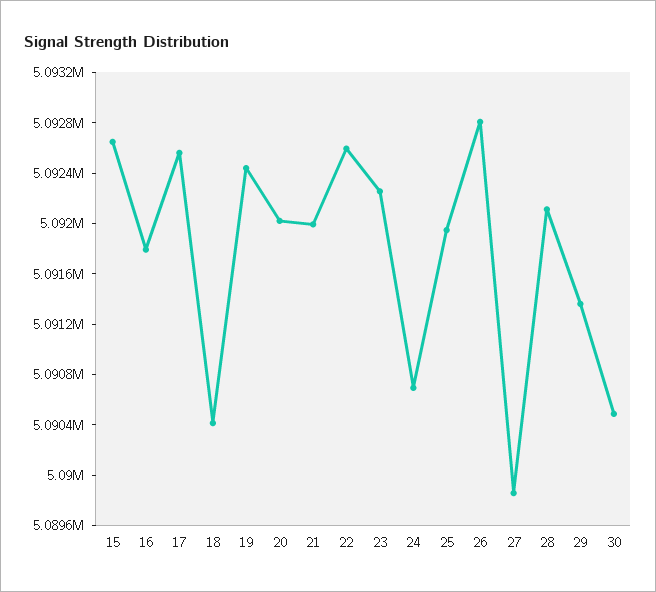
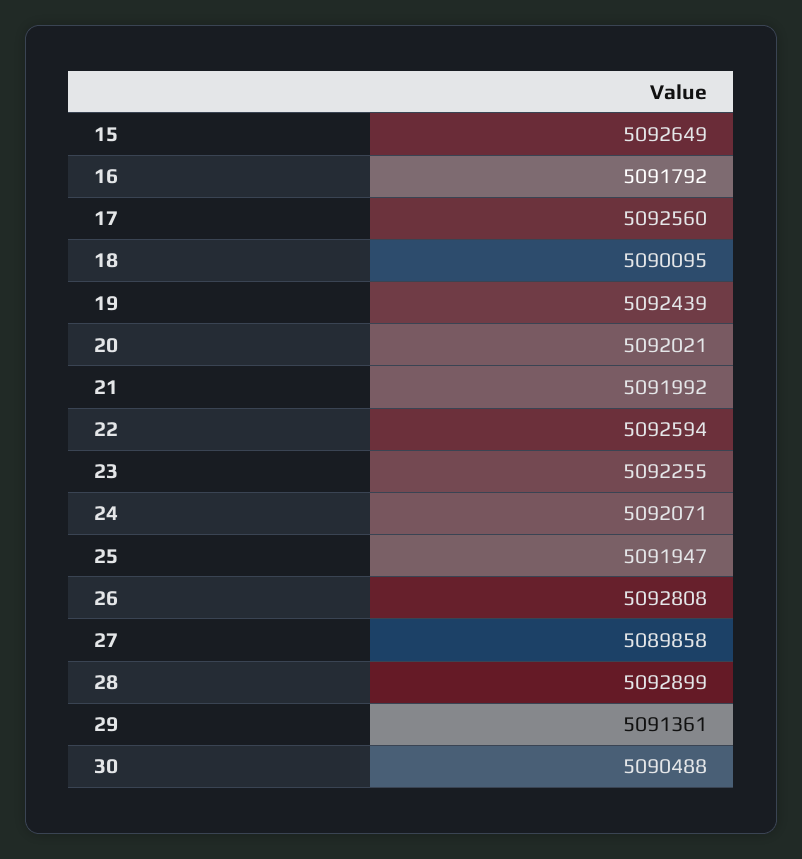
18: 5090400 -> 5090095
24: 5090700 -> 5092071
28: 5092100 -> 5092899

